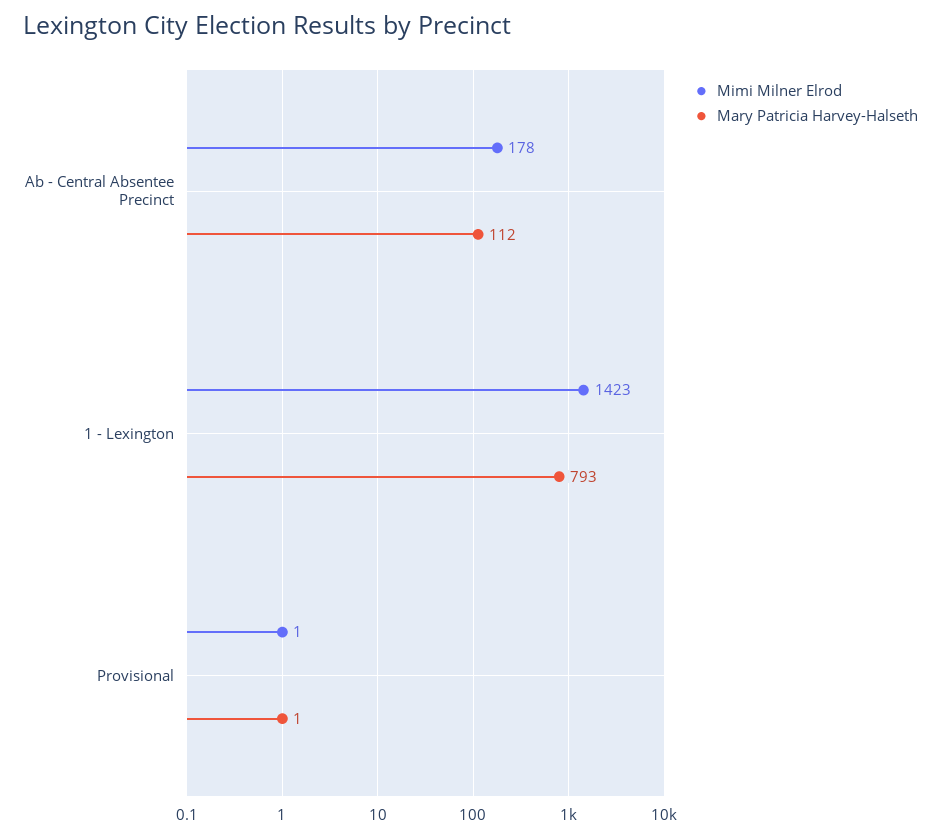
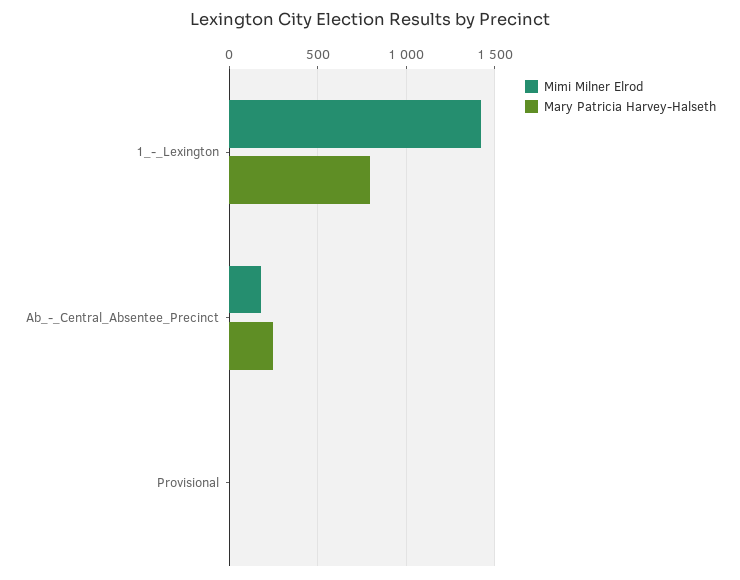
Mary Patricia Harvey-Halseth, Ab - Central Absentee Precinct: 112 -> 250

